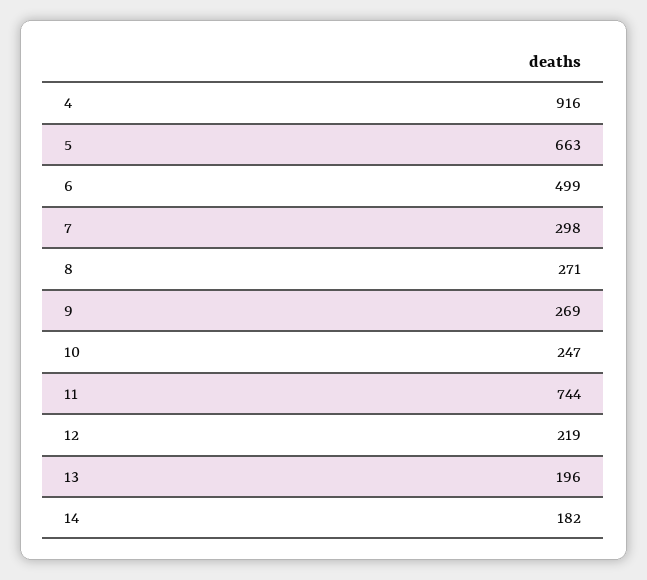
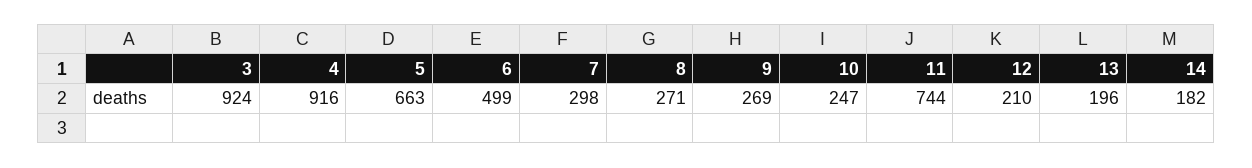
12: 219 -> 210
3: none -> 924

